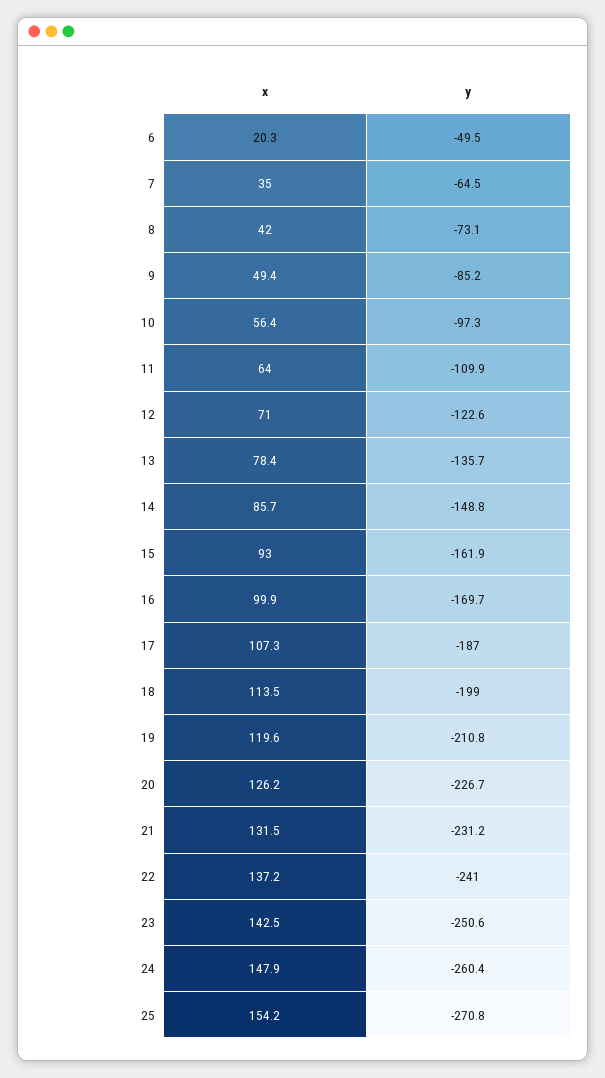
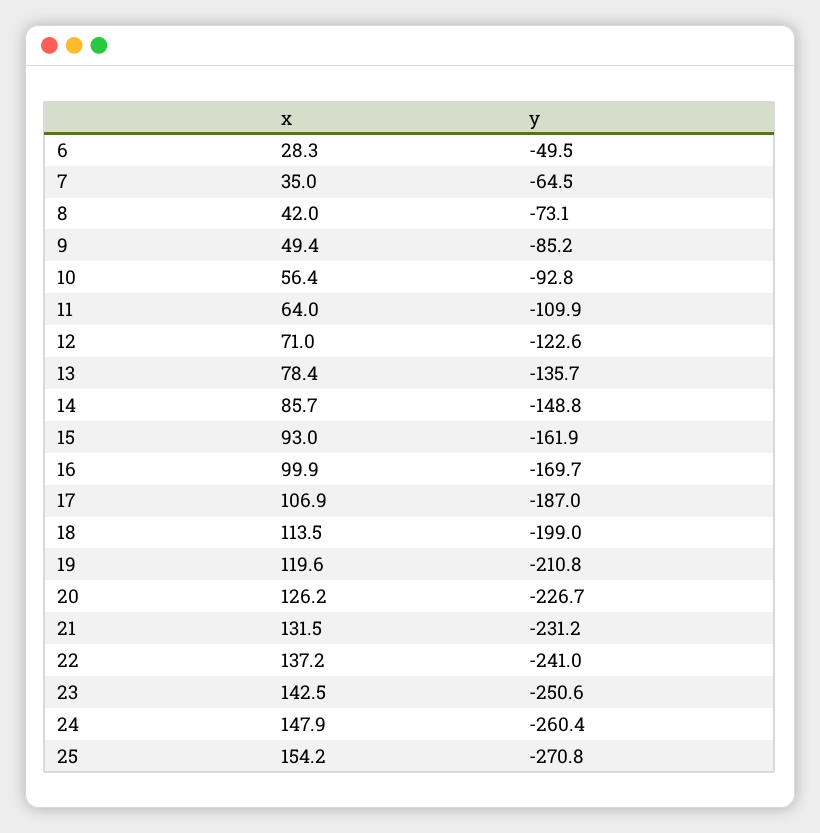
x, 6: 20.3 -> 28.3
y, 10: -97.3 -> -92.8
x, 17: 107.3 -> 106.9

